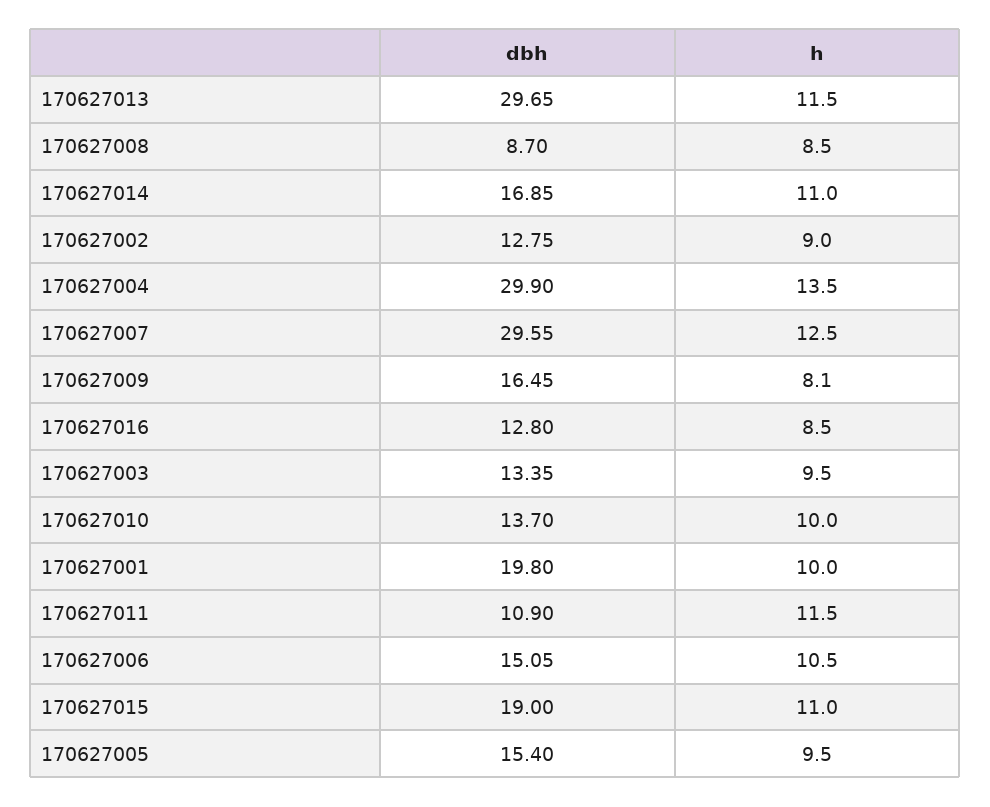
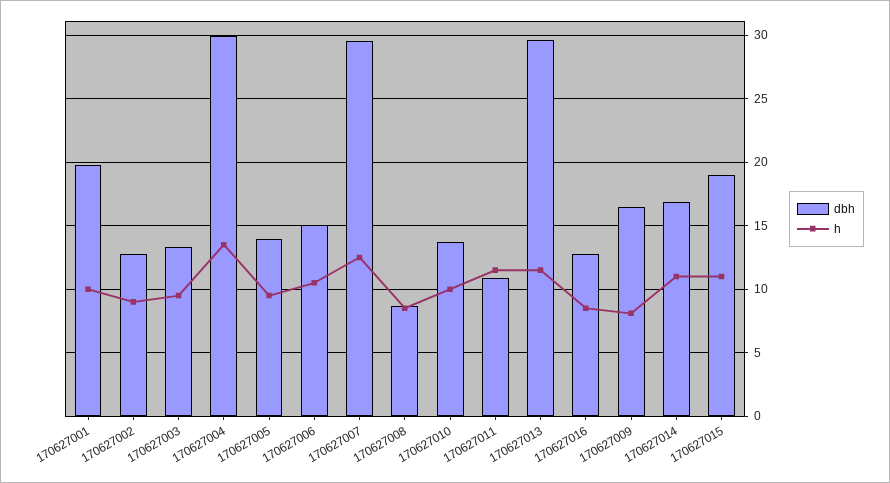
dbh, 170627005: 15.4 -> 14

